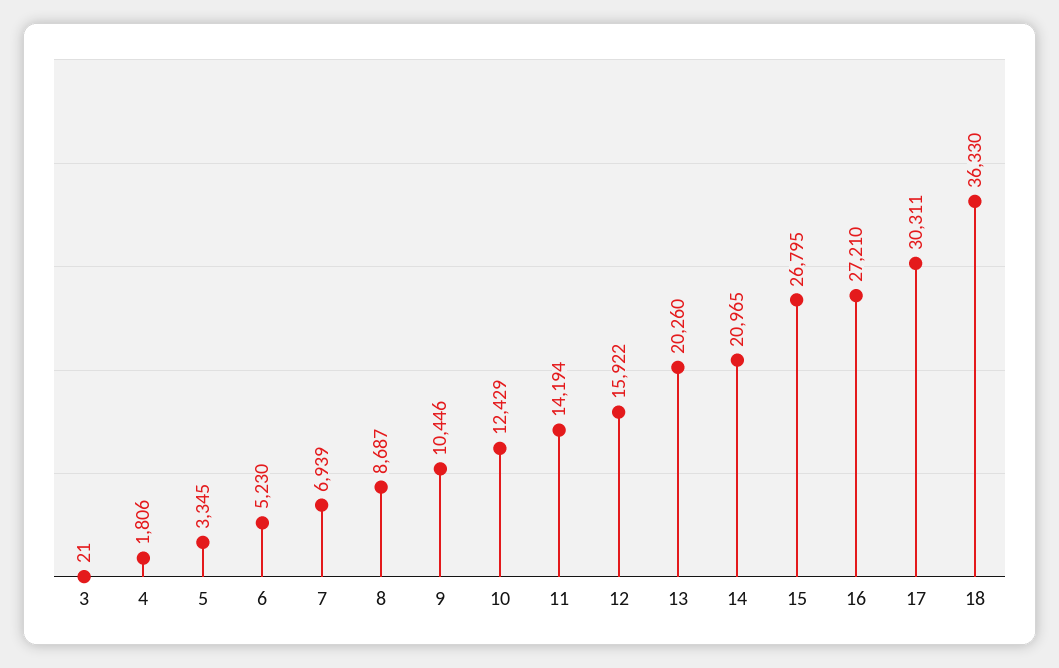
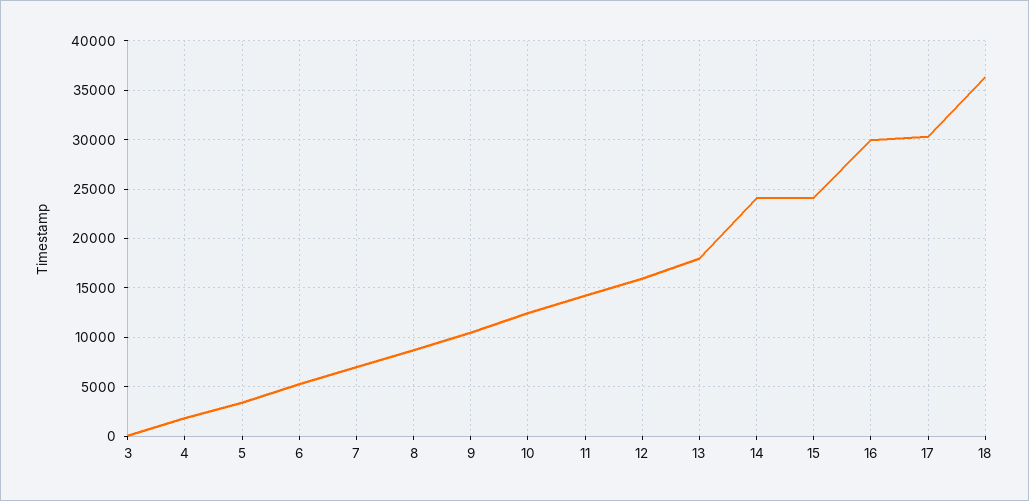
13: 20260 -> 18000
14: 20965 -> 24000
15: 26795 -> 24000
16: 27210 -> 30000

